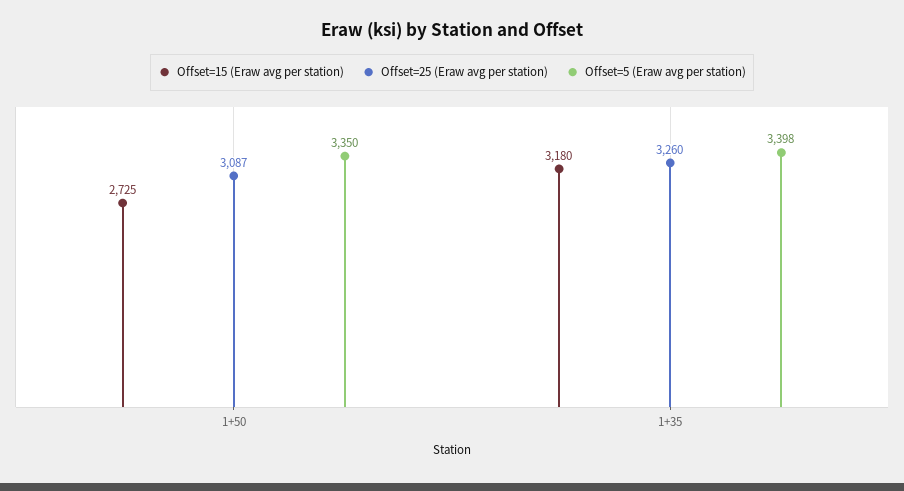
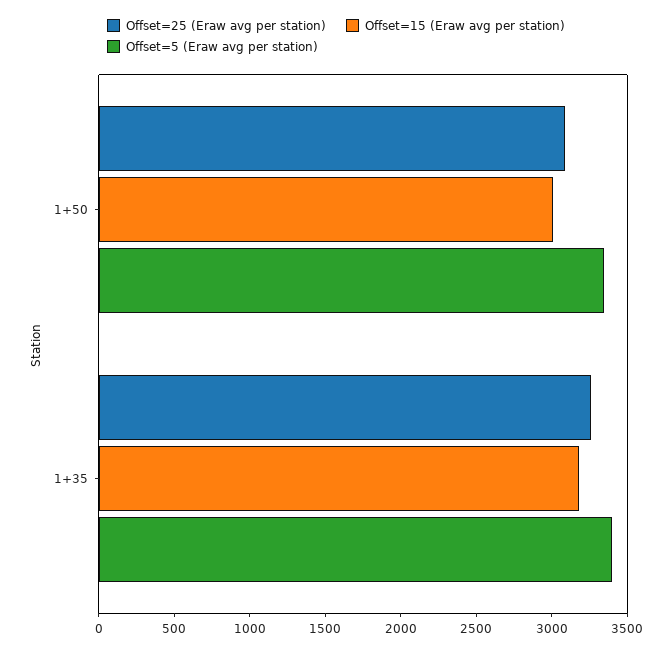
Offset=15 (Eraw avg per station), 1+50: 2725 -> 3000

